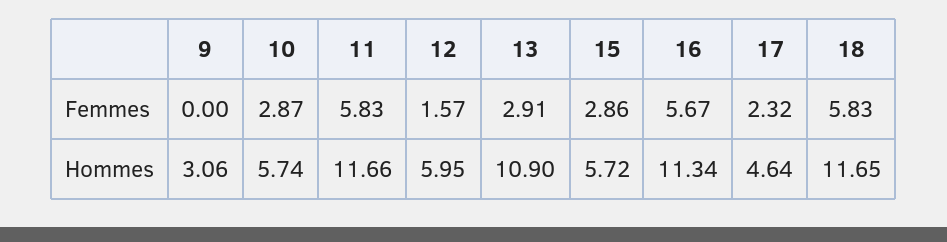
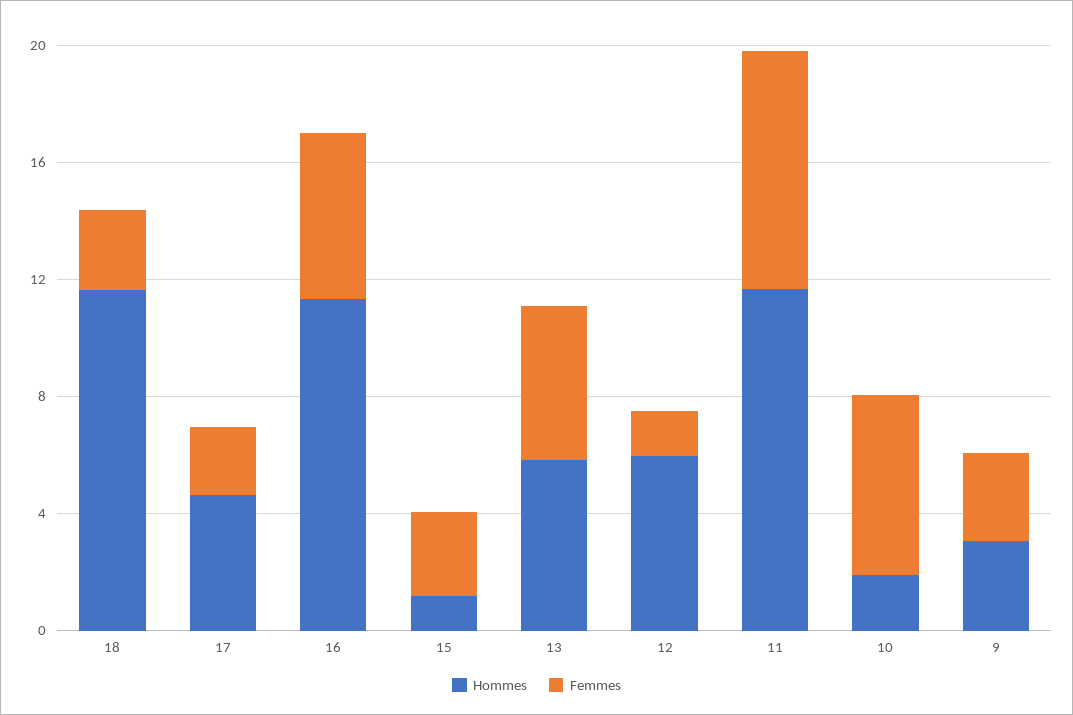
Femmes, 9: 0 -> 3
Femmes, 10: 2.87 -> 6
Femmes, 11: 5.83 -> 8
Femmes, 13: 2.91 -> 5
Femmes, 18: 5.83 -> 3
Hommes, 10: 5.74 -> 2
Hommes, 13: 10.9 -> 6
Hommes, 15: 5.72 -> 1

